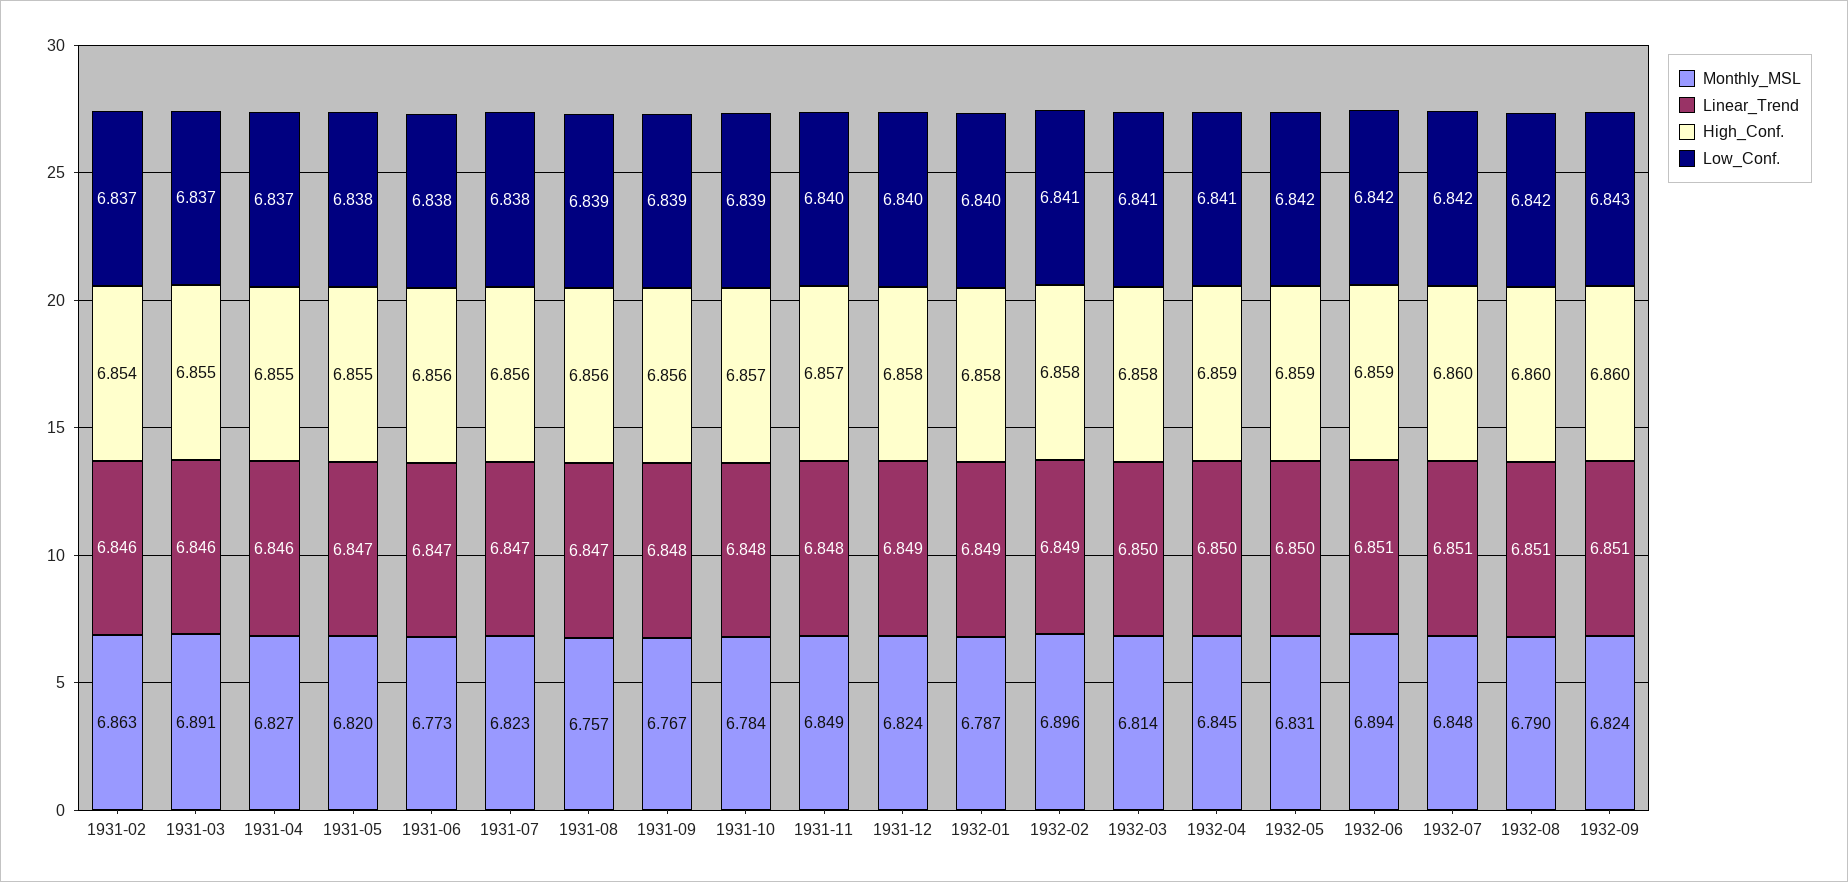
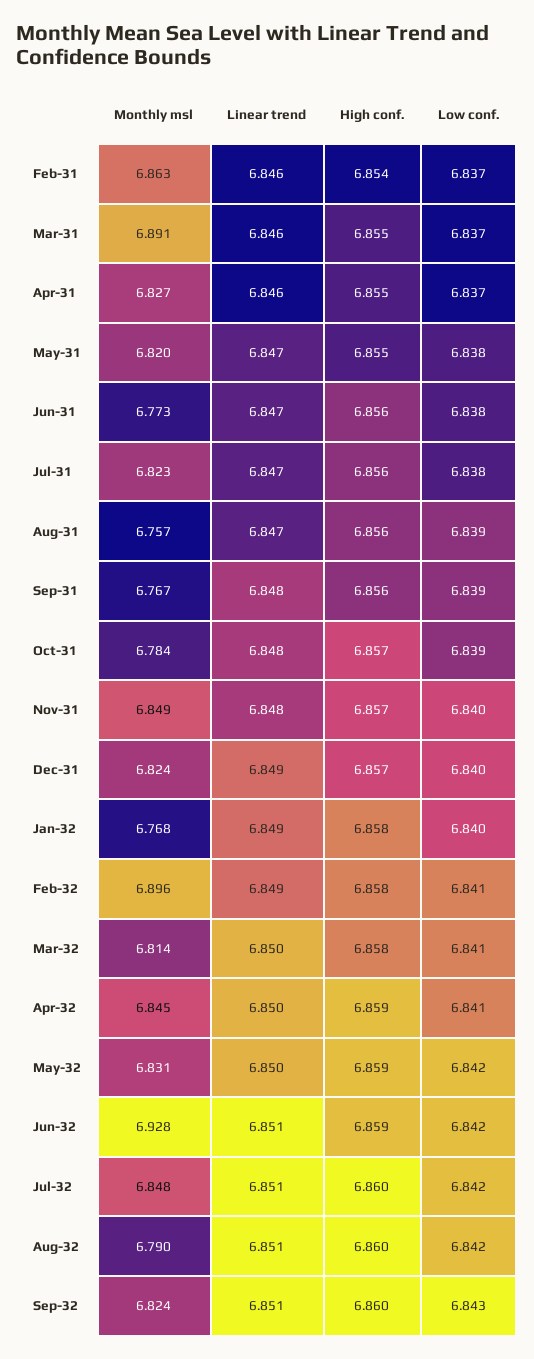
High_Conf., 1931-12: 6.858 -> 6.857
Monthly_MSL, 1932-01: 6.787 -> 6.768
Monthly_MSL, 1932-06: 6.894 -> 6.928

